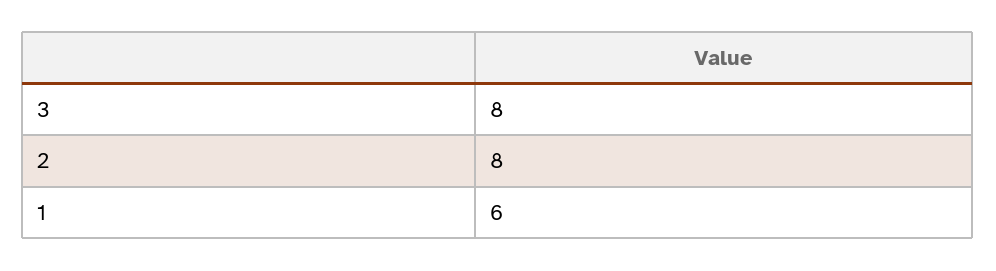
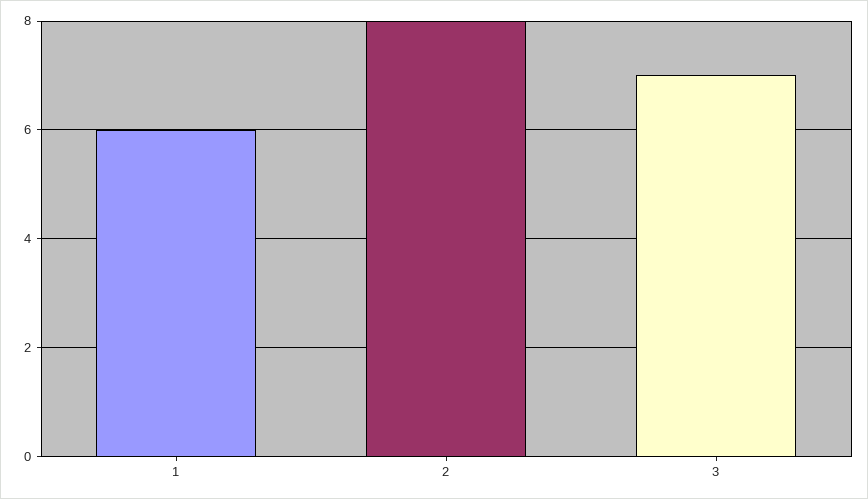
3: 8 -> 7

